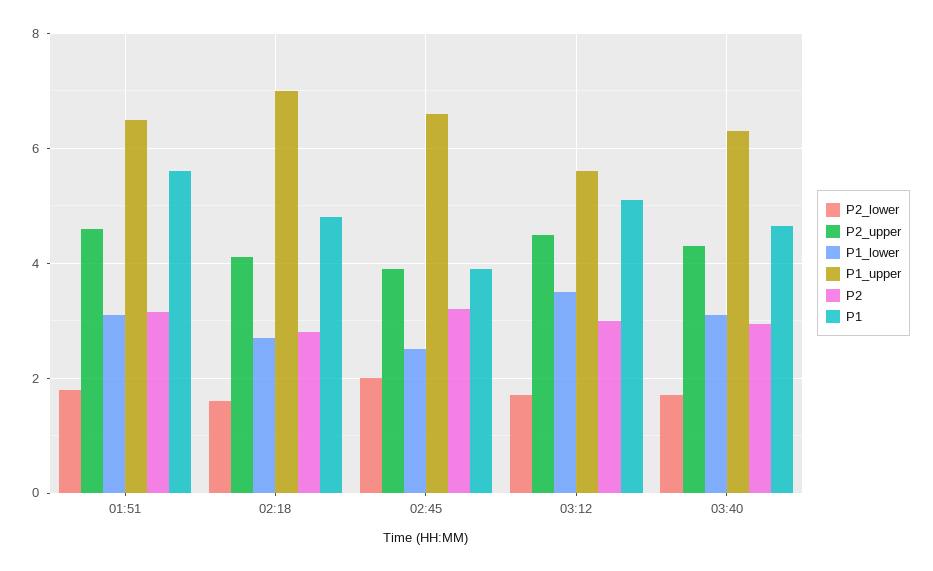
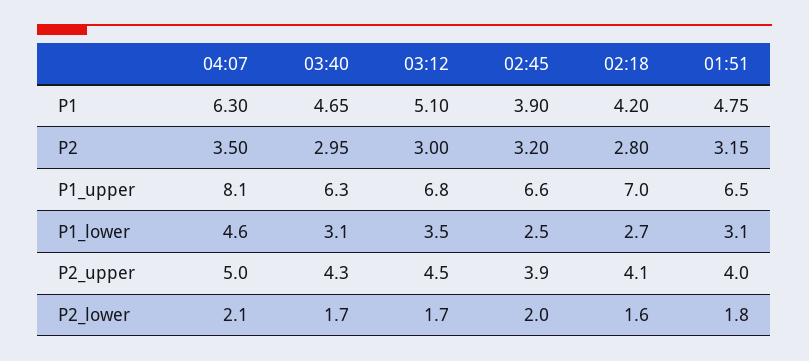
P2_upper, 01:51: 4.6 -> 4
P1, 01:51: 5.6 -> 4.75
P1, 02:18: 4.8 -> 4.2
P1_upper, 03:12: 5.6 -> 6.8
P1, 04:07: none -> 6.3
P2, 04:07: none -> 3.5
P1_upper, 04:07: none -> 8.1
P1_lower, 04:07: none -> 4.6
P2_upper, 04:07: none -> 5
P2_lower, 04:07: none -> 2.1

